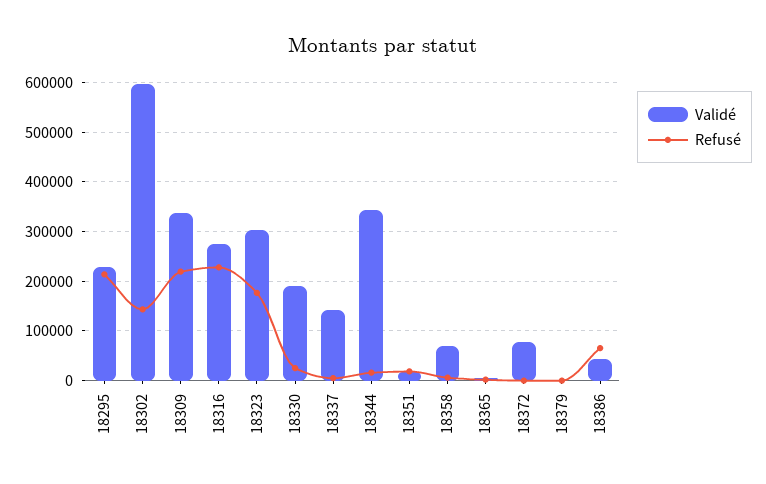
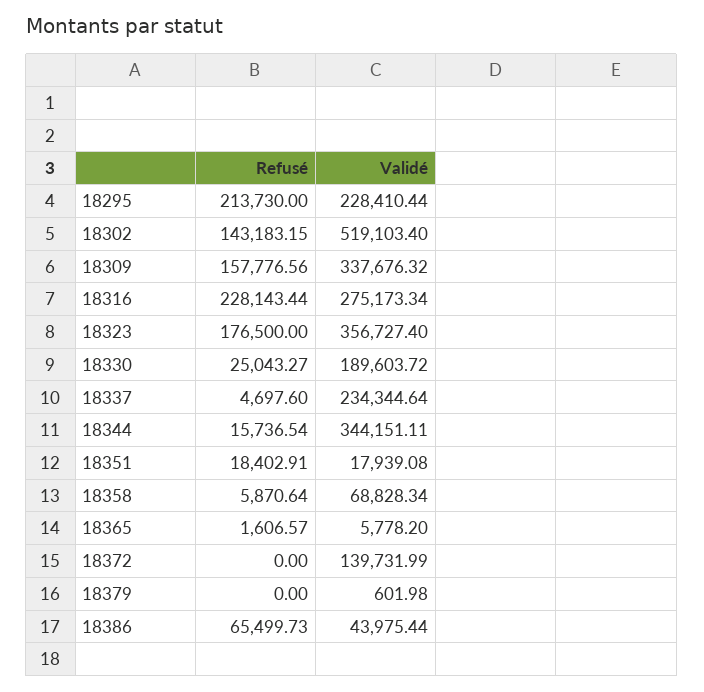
Validé, 18302: 600000 -> 519103.4
Refusé, 18309: 220000 -> 157776.56
Validé, 18323: 300000 -> 356727.4
Validé, 18337: 140000 -> 234344.64
Validé, 18372: 80000 -> 139731.99

